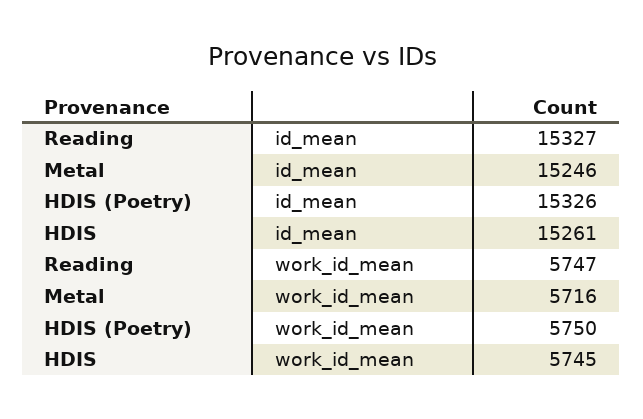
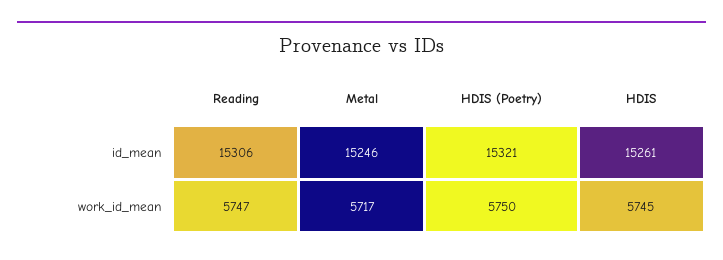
Reading, id_mean: 15327 -> 15306
HDIS (Poetry), id_mean: 15326 -> 15321
Metal, work_id_mean: 5716 -> 5717

